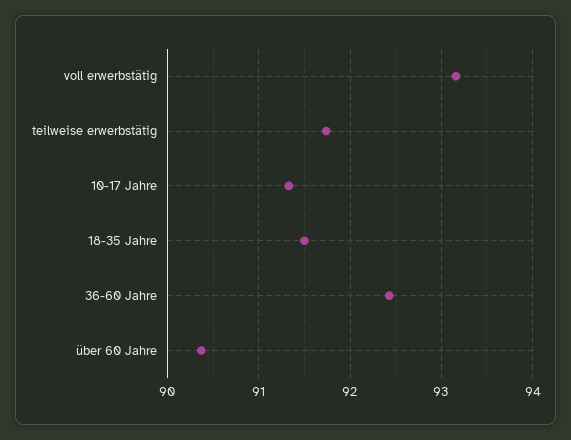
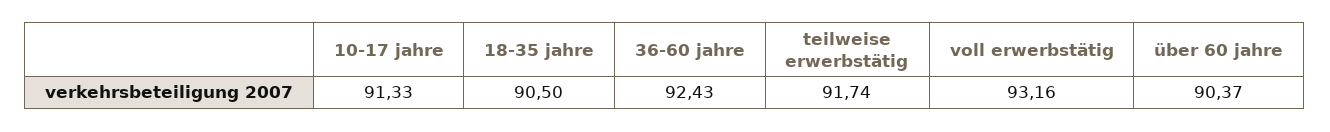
18-35 Jahre: 91.5 -> 90.5

